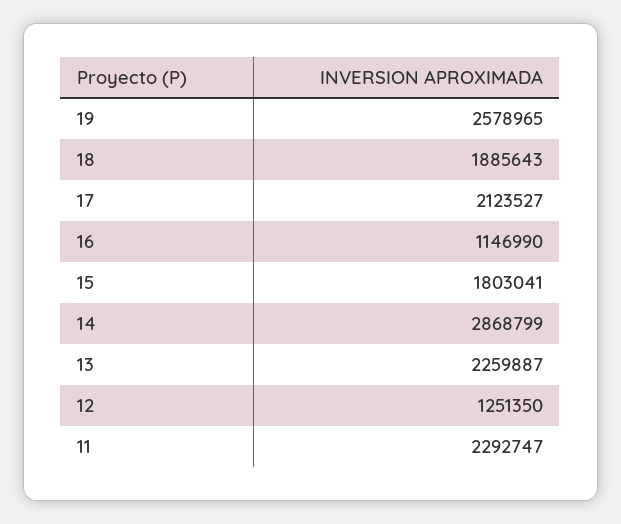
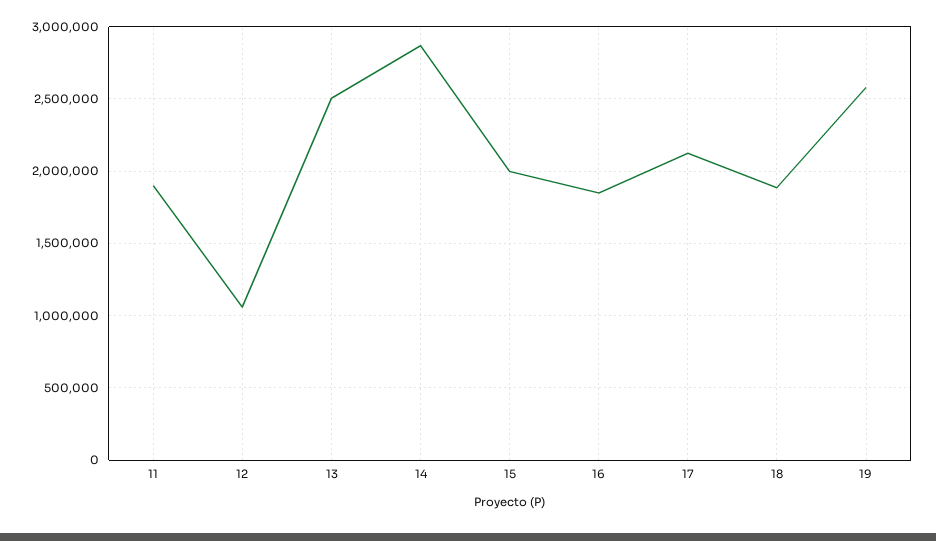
16: 1146990 -> 1850000
15: 1803041 -> 2000000
13: 2259887 -> 2500000
12: 1251350 -> 1050000
11: 2292747 -> 1900000

